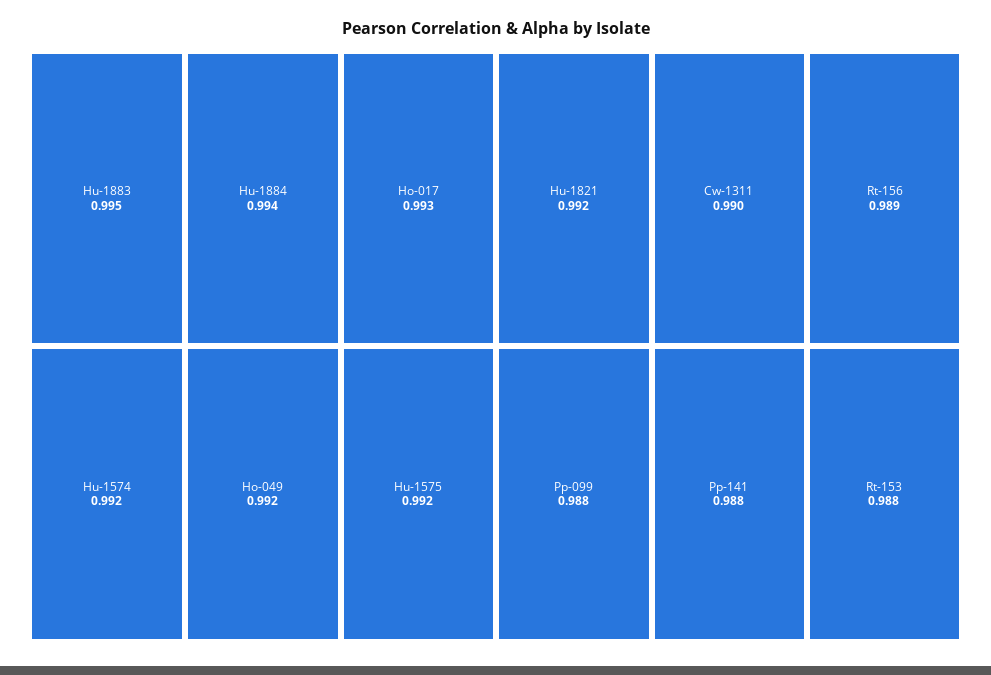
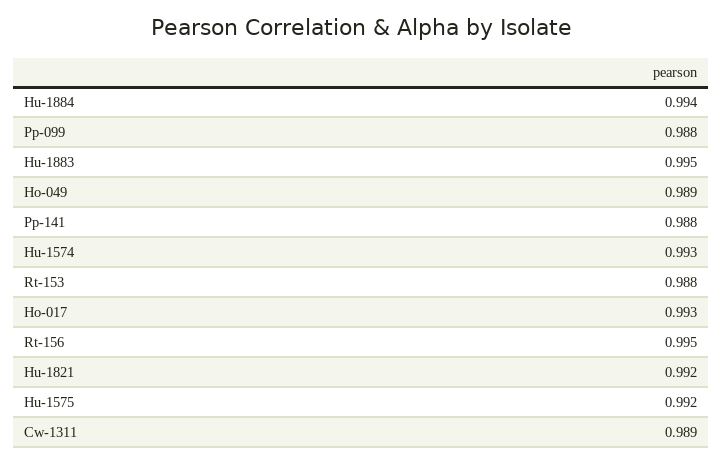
Hu-1574: 0.992 -> 0.993
Ho-049: 0.992 -> 0.989
Cw-1311: 0.99 -> 0.989
Rt-156: 0.989 -> 0.995

